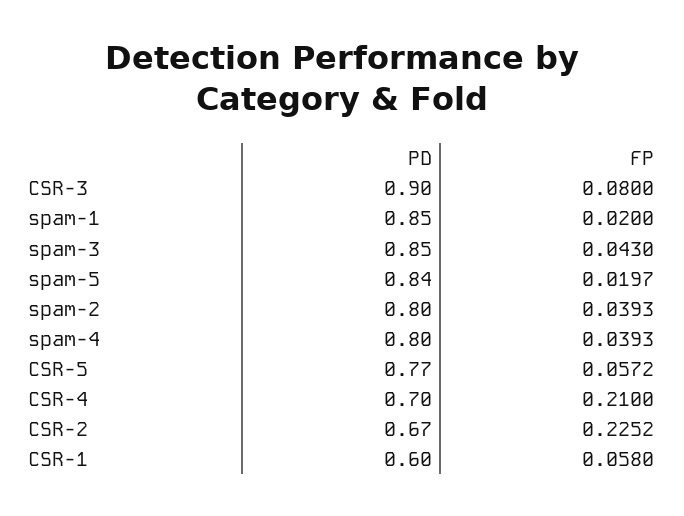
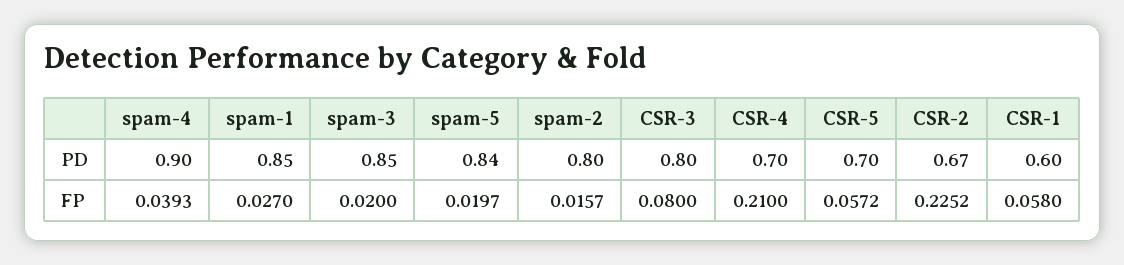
PD, CSR-3: 0.9 -> 0.8
FP, spam-1: 0.02 -> 0.027
FP, spam-3: 0.043 -> 0.02
FP, spam-2: 0.0393 -> 0.0157
PD, spam-4: 0.8 -> 0.9
PD, CSR-5: 0.77 -> 0.7

